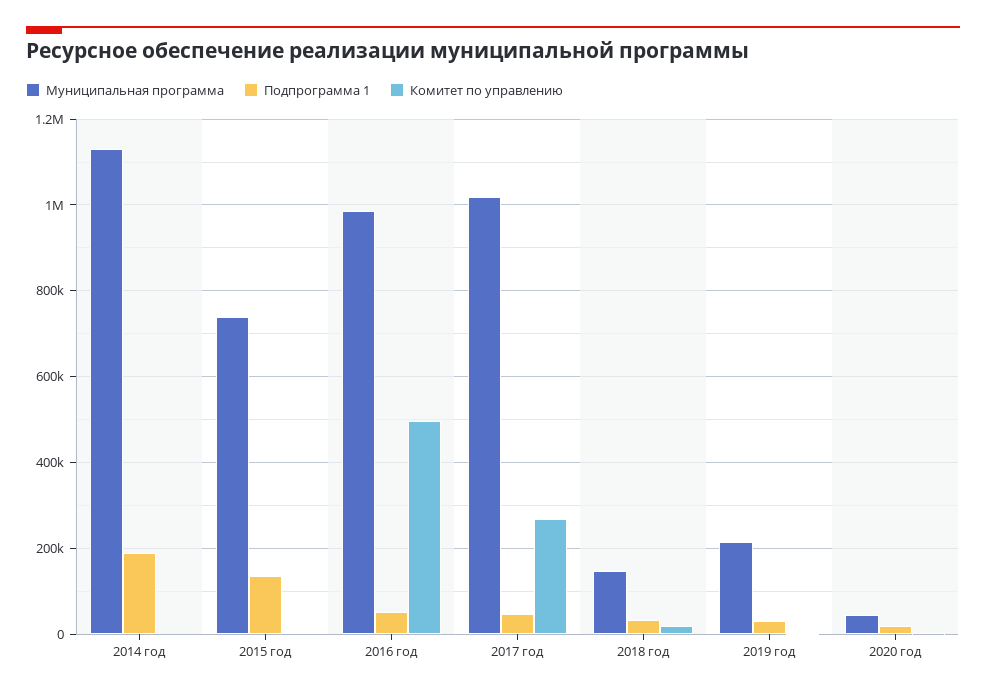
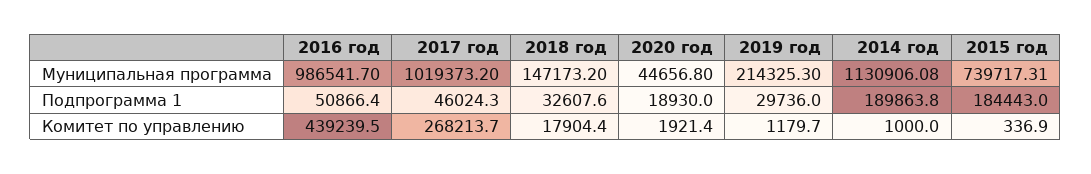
Подпрограмма 1, 2015 год: 140000 -> 184443
Комитет по управлению, 2016 год: 500000 -> 439239.5

